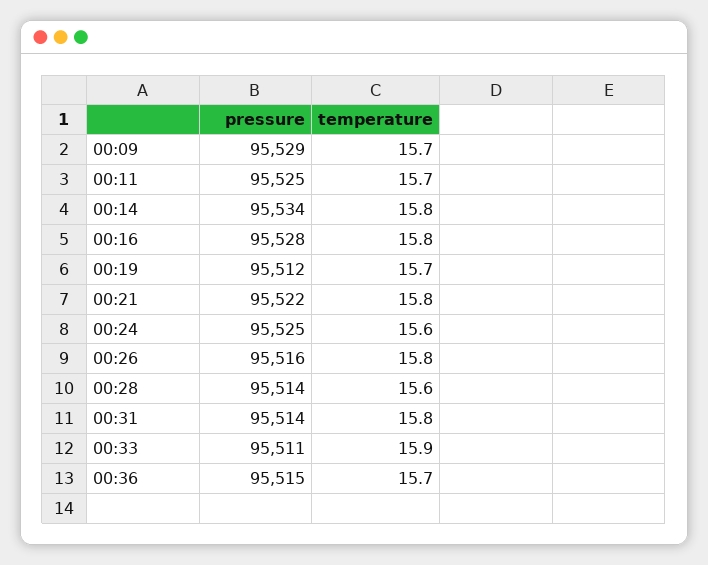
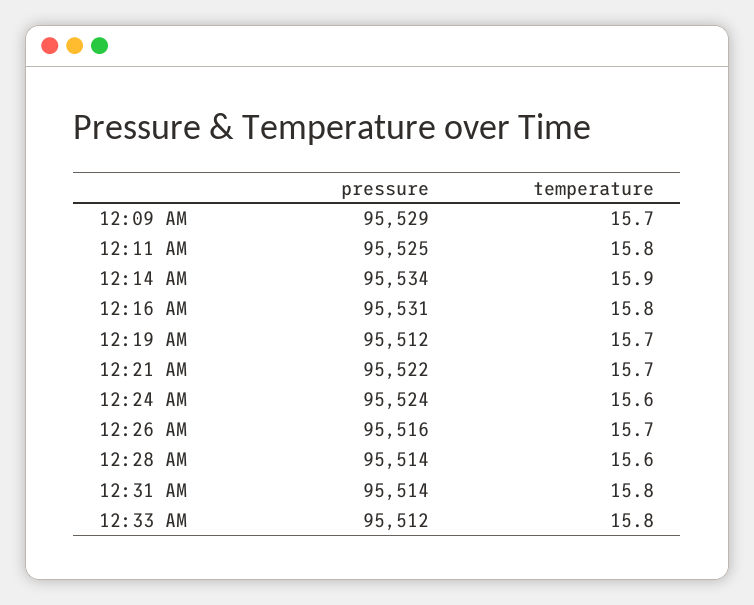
temperature, 00:11: 15.7 -> 15.8
temperature, 00:14: 15.8 -> 15.9
pressure, 00:16: 95528 -> 95531
temperature, 00:21: 15.8 -> 15.7
pressure, 00:24: 95525 -> 95524
temperature, 00:26: 15.8 -> 15.7
pressure, 00:33: 95511 -> 95512
temperature, 00:33: 15.9 -> 15.8
pressure, 00:36: 95515 -> none
temperature, 00:36: 15.7 -> none

